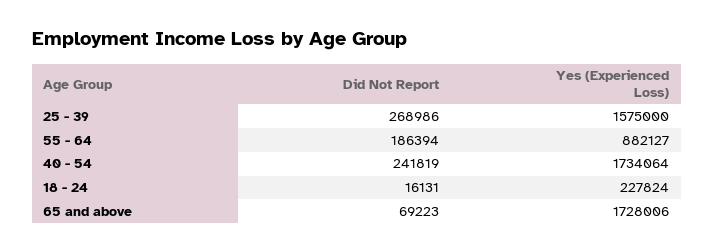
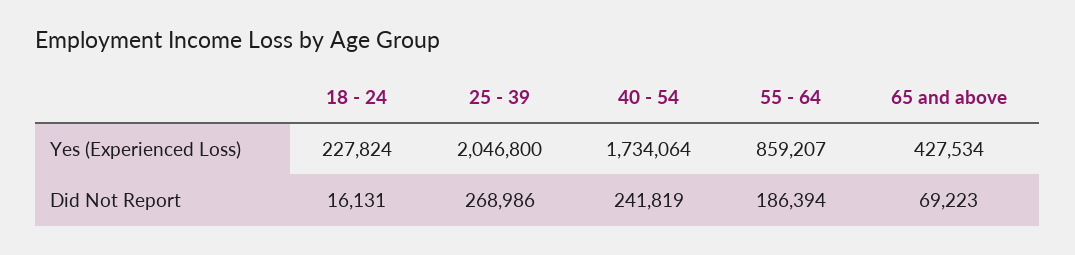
Yes (Experienced Loss), 25 - 39: 1575000 -> 2046800
Yes (Experienced Loss), 55 - 64: 882127 -> 859207
Yes (Experienced Loss), 65 and above: 1728006 -> 427534

